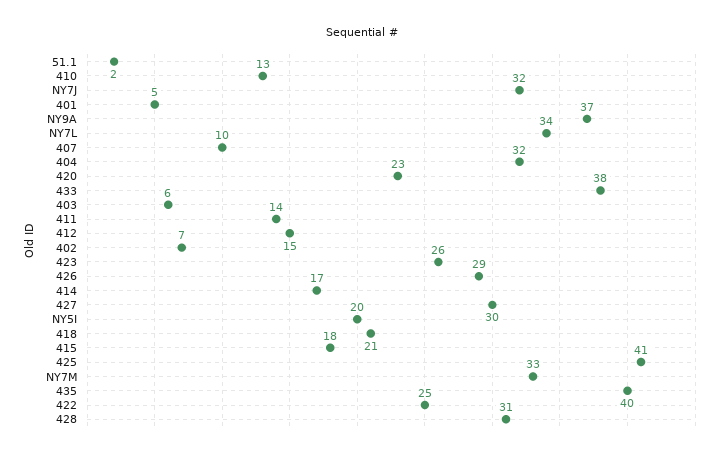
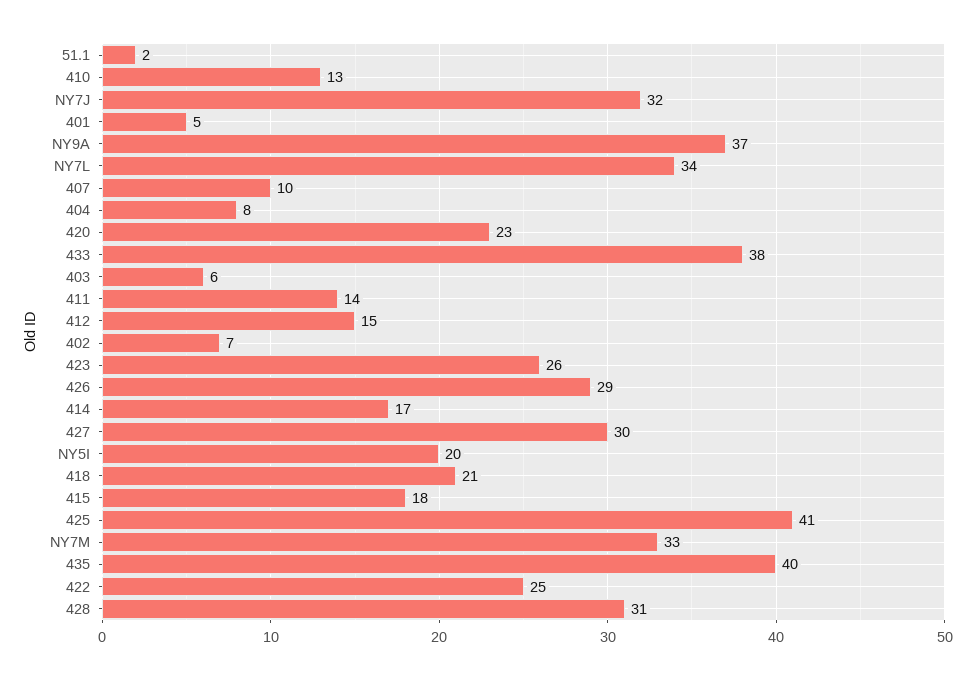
404: 32 -> 8

